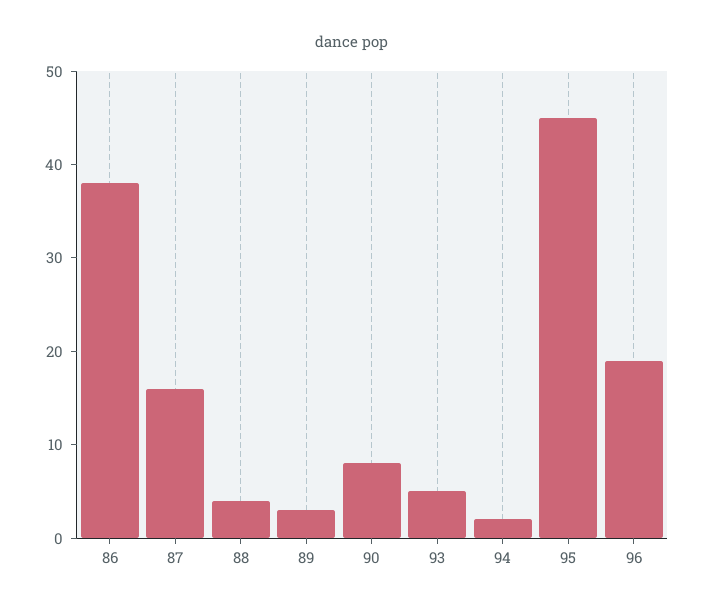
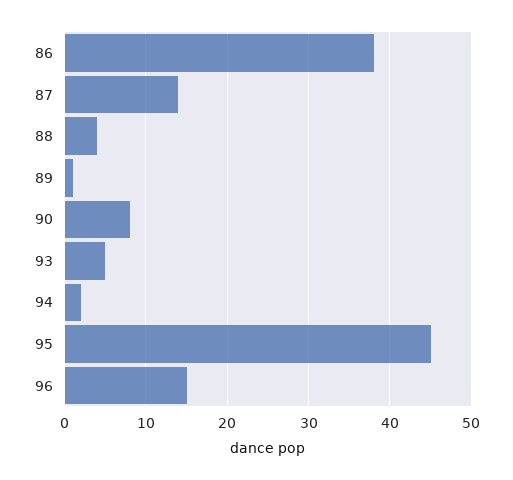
87: 16 -> 14
89: 3 -> 1
96: 19 -> 15

